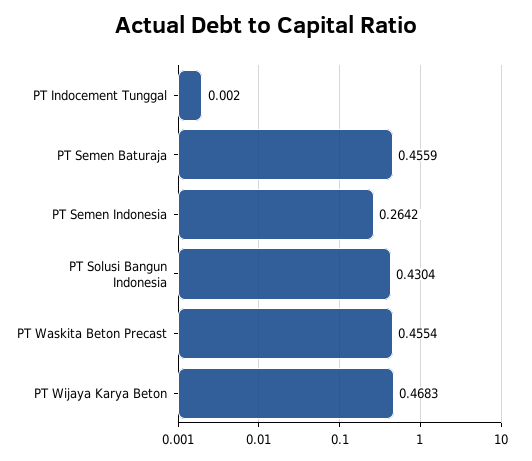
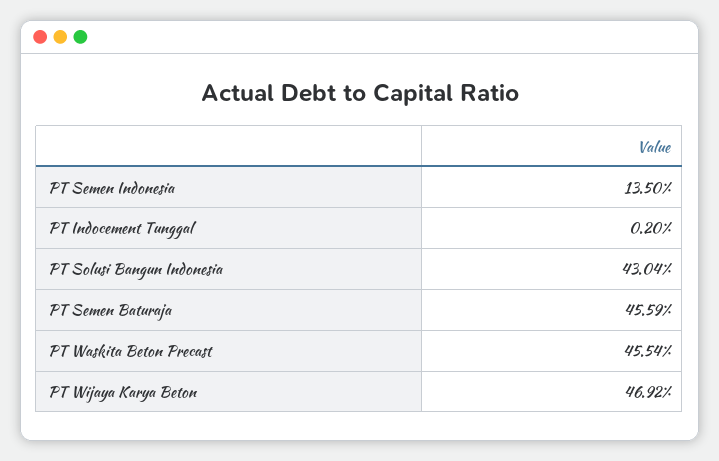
PT Semen Indonesia: 0.2642 -> 0.135
PT Wijaya Karya Beton: 0.4683 -> 0.4692

